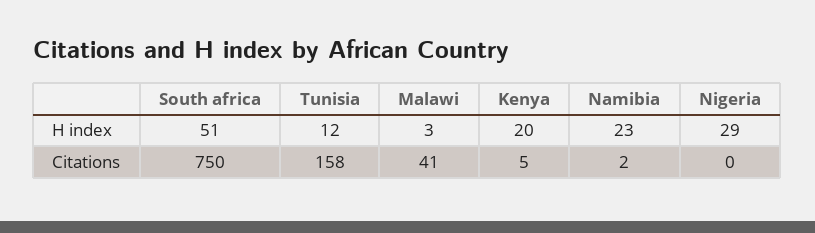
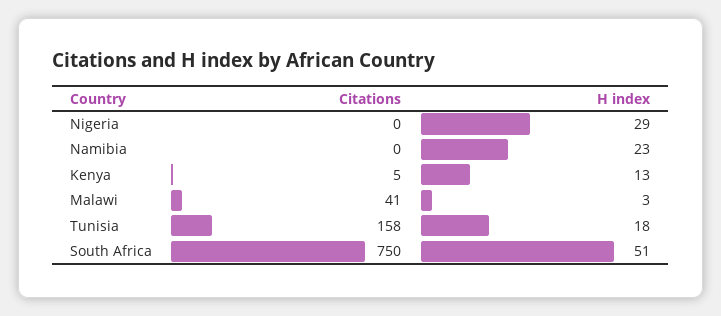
Tunisia, H index: 12 -> 18
Kenya, H index: 20 -> 13
Namibia, Citations: 2 -> 0

